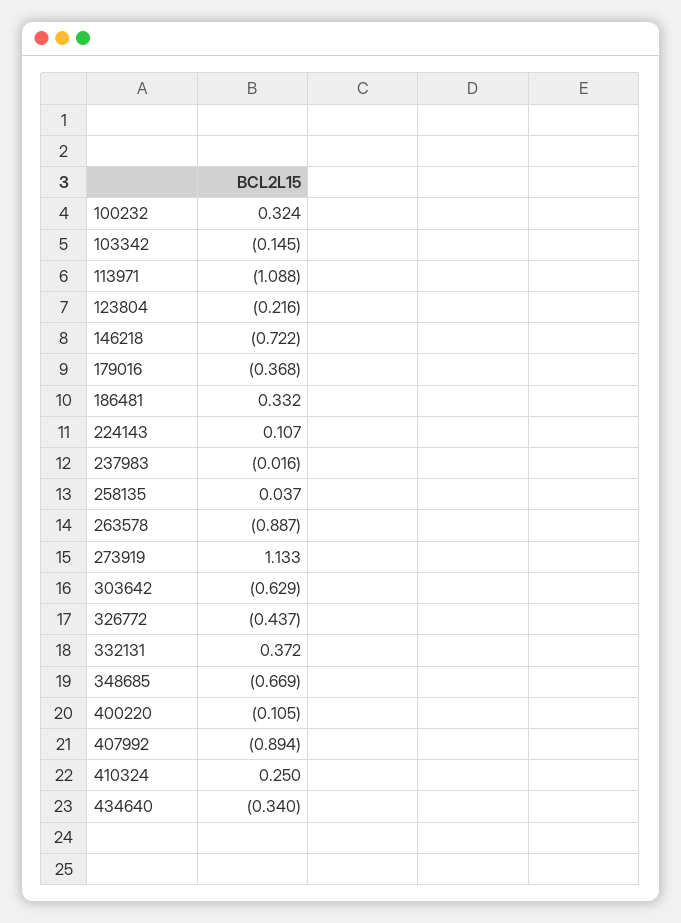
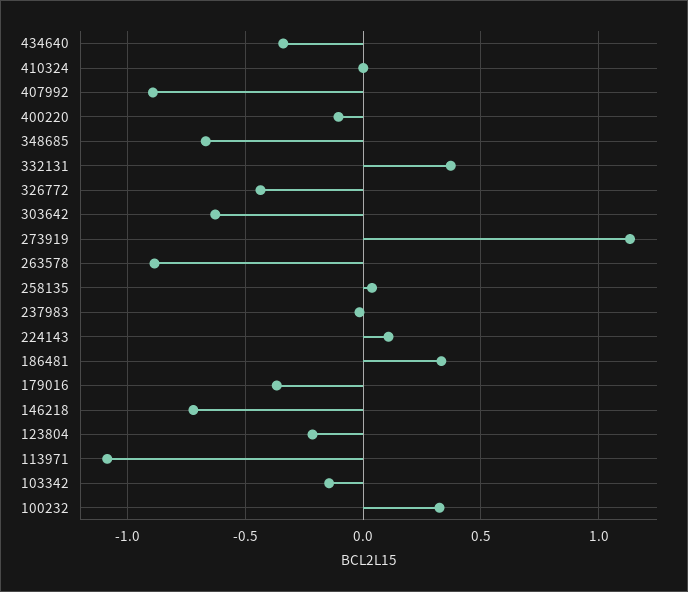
410324: 0.25 -> 0

